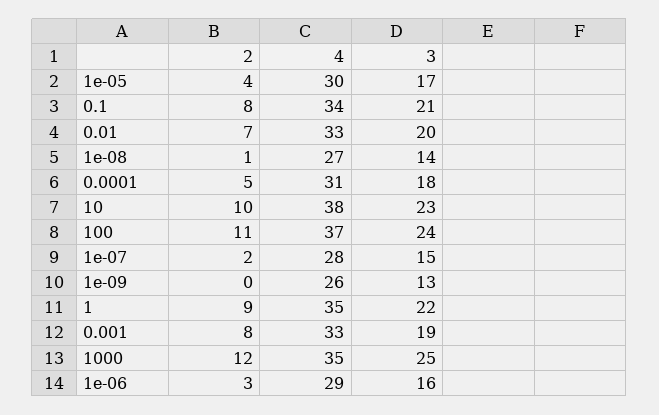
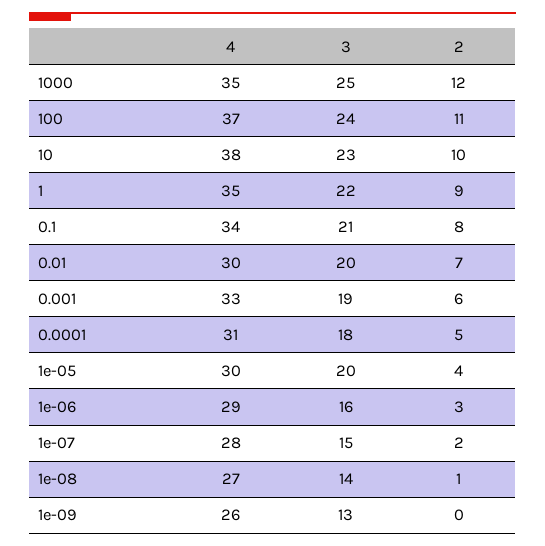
3, 1e-05: 17 -> 20
4, 0.01: 33 -> 30
2, 0.001: 8 -> 6

